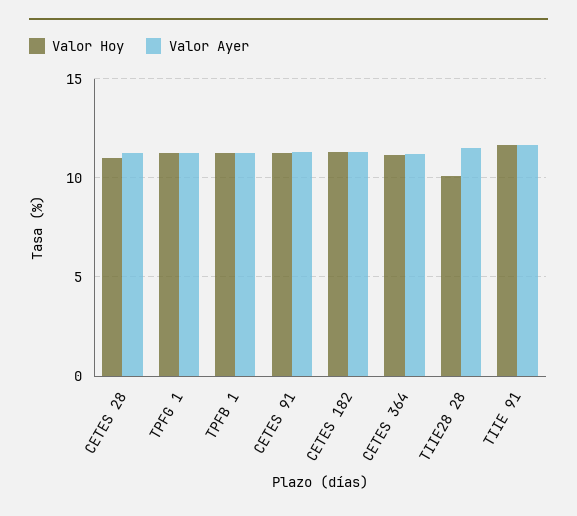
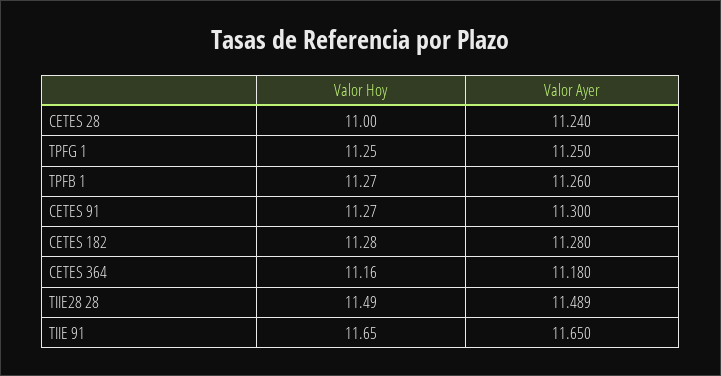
Valor Hoy, TIIE28 28: 10 -> 11.49

